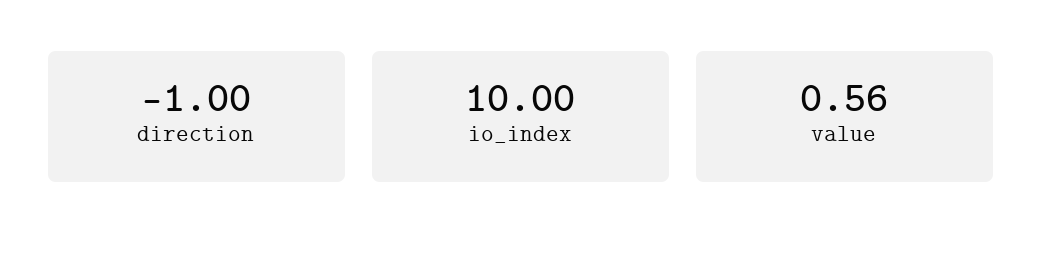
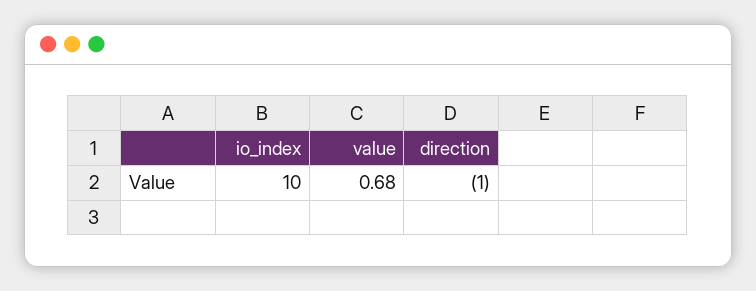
value: 0.56 -> 0.68

